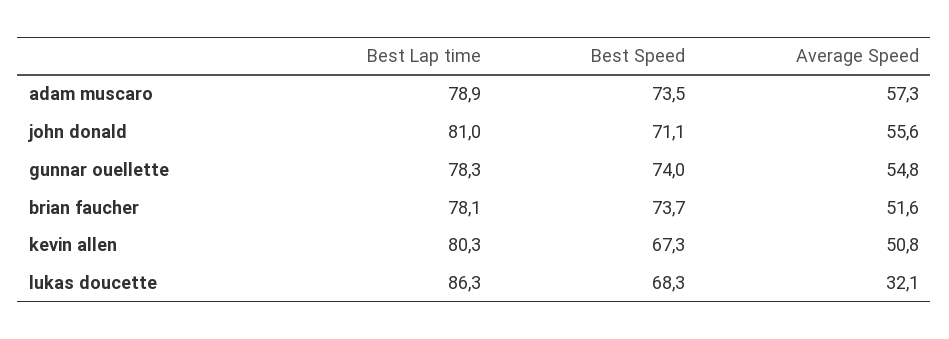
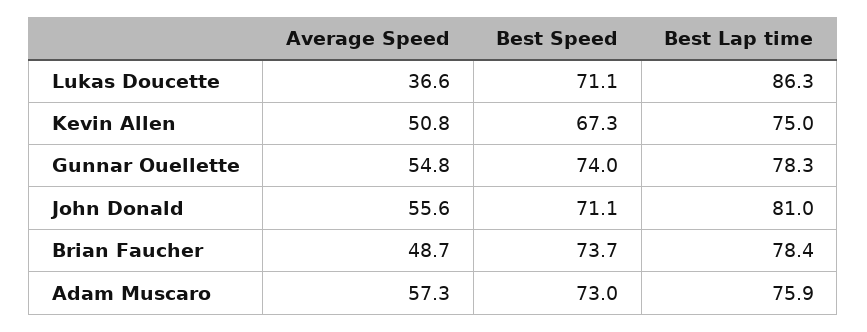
Best Lap time, adam muscaro: 78.9 -> 75.9
Best Speed, adam muscaro: 73.5 -> 73
Best Lap time, brian faucher: 78.1 -> 78.4
Average Speed, brian faucher: 51.6 -> 48.7
Best Lap time, kevin allen: 80.3 -> 75
Best Speed, lukas doucette: 68.3 -> 71.1
Average Speed, lukas doucette: 32.1 -> 36.6

